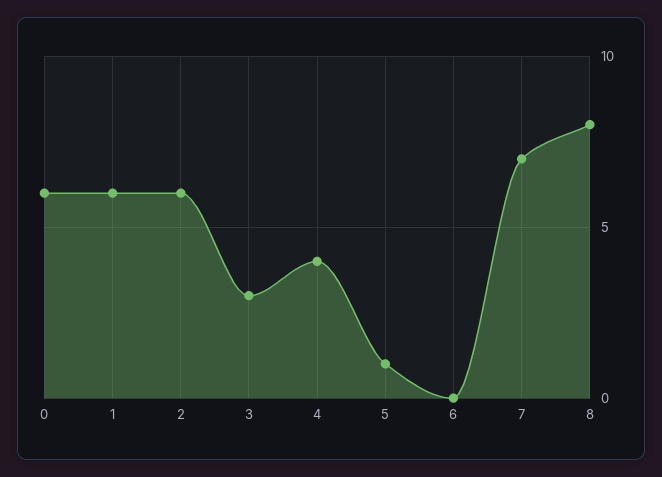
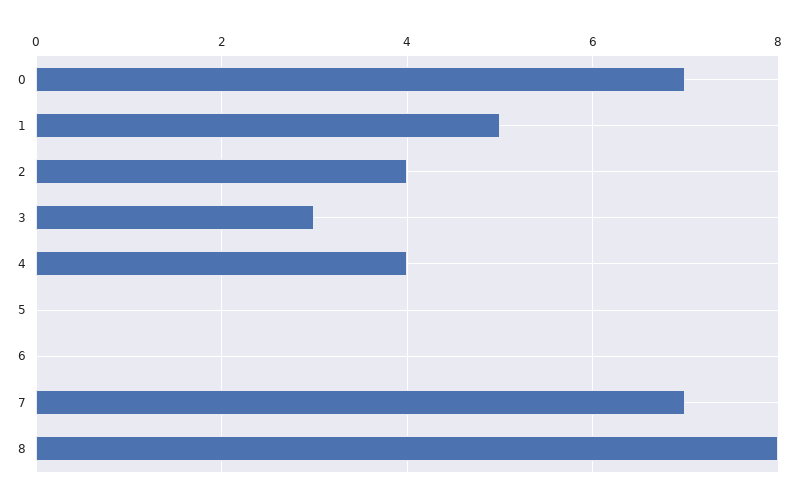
0: 6 -> 7
1: 6 -> 5
2: 6 -> 4
5: 1 -> 0

